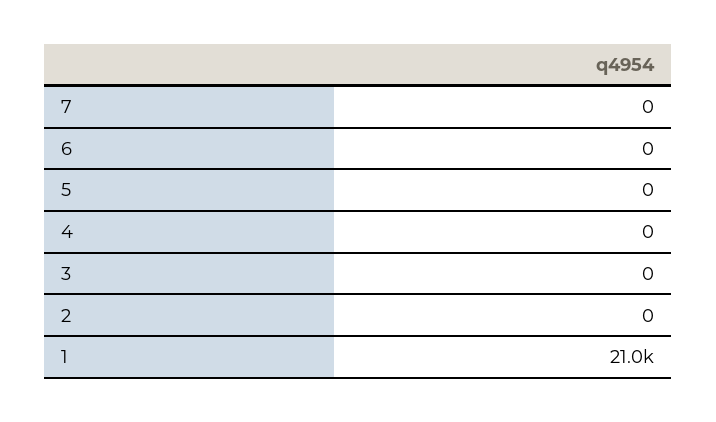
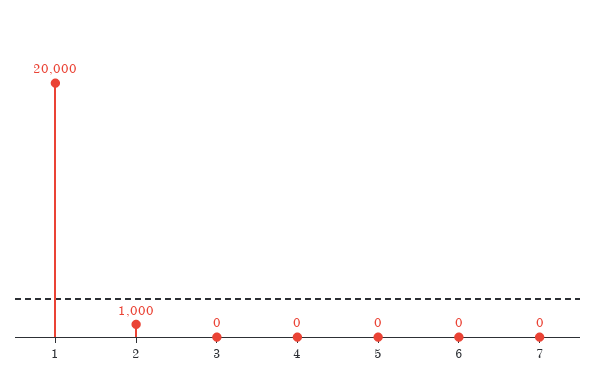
2: 0 -> 1000
1: 21000 -> 20000

